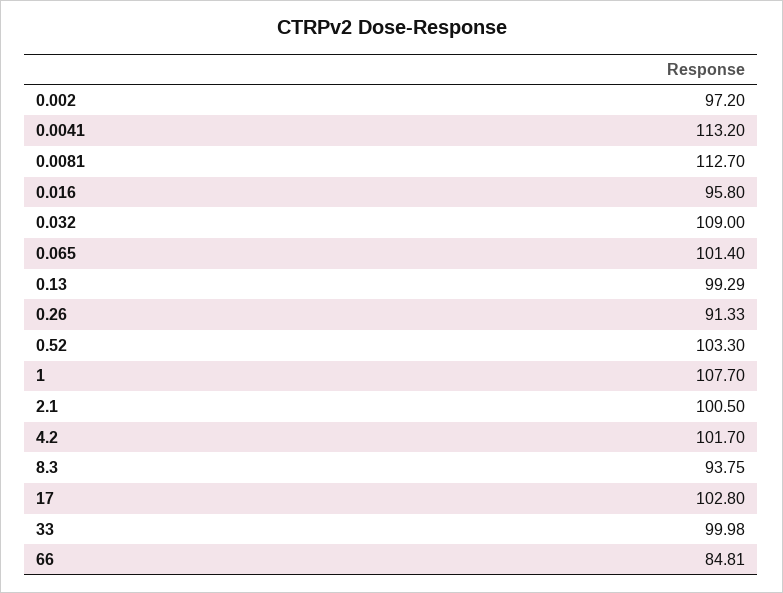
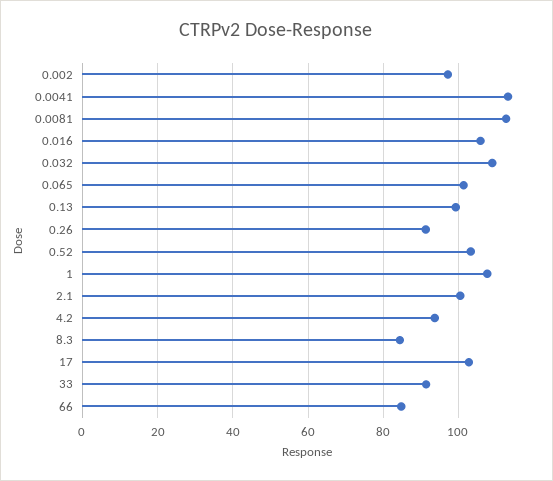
0.016: 95.8 -> 106
4.2: 101.7 -> 94
8.3: 93.75 -> 84
33: 99.98 -> 92

